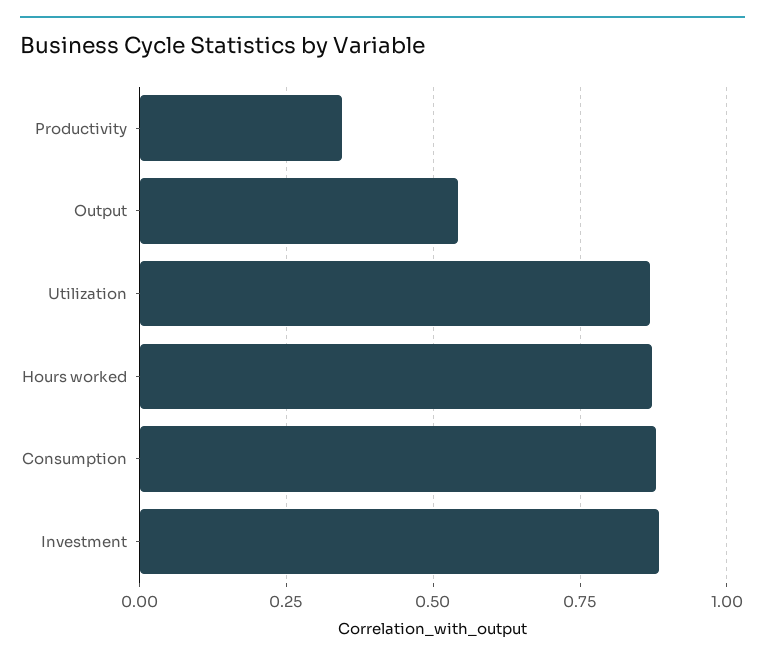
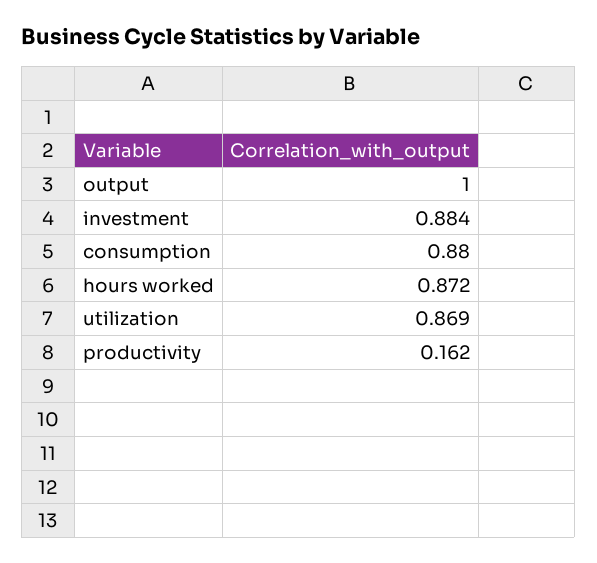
Productivity: 0.35 -> 0.162
Output: 0.55 -> 1

